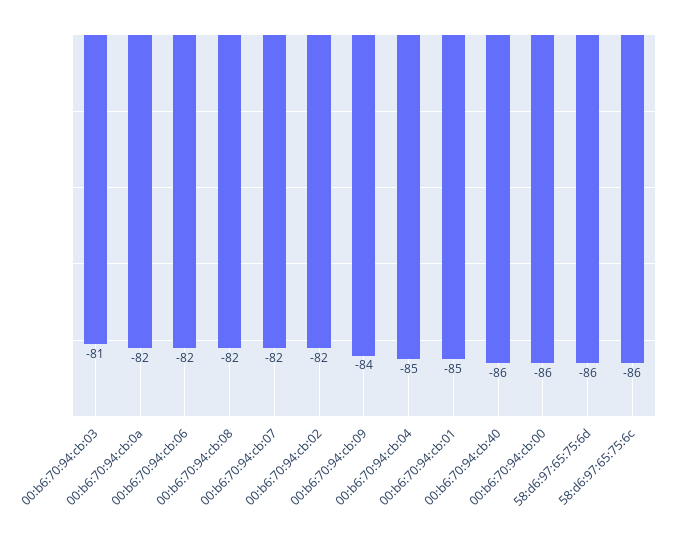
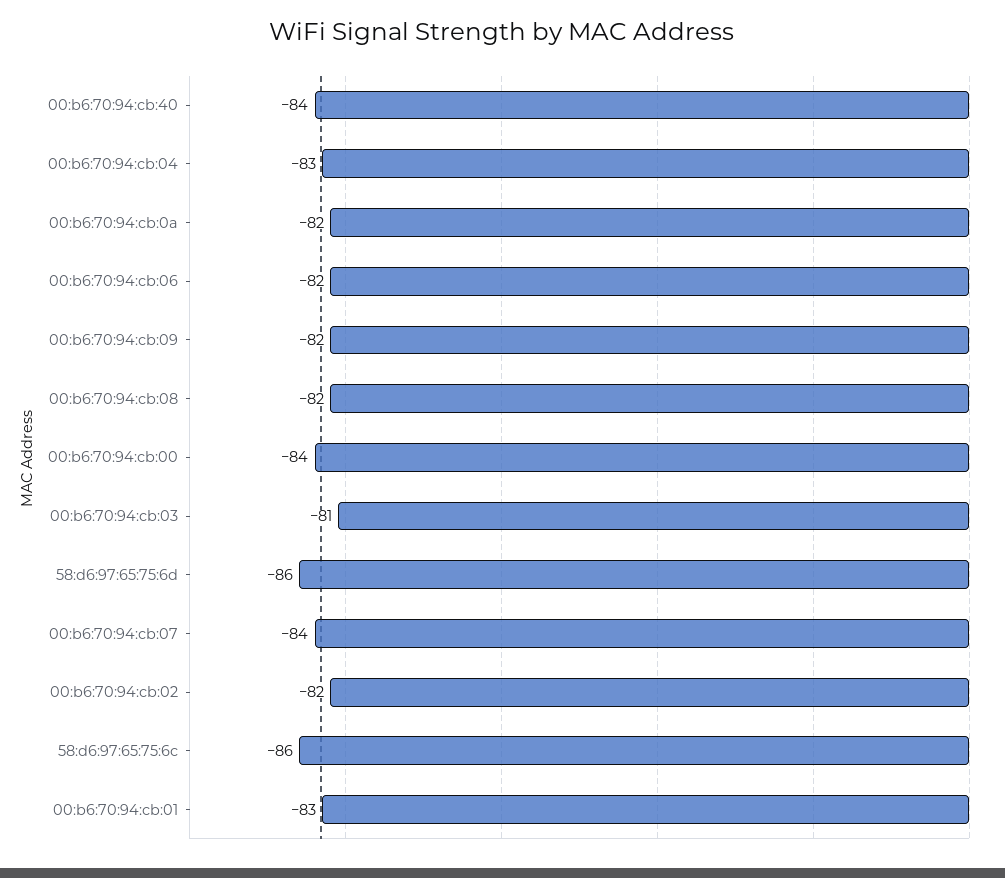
00:b6:70:94:cb:07: -82 -> -84
00:b6:70:94:cb:09: -84 -> -82
00:b6:70:94:cb:04: -85 -> -83
00:b6:70:94:cb:01: -85 -> -83
00:b6:70:94:cb:40: -86 -> -84
00:b6:70:94:cb:00: -86 -> -84

